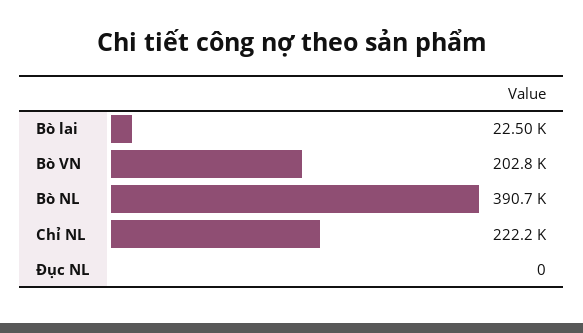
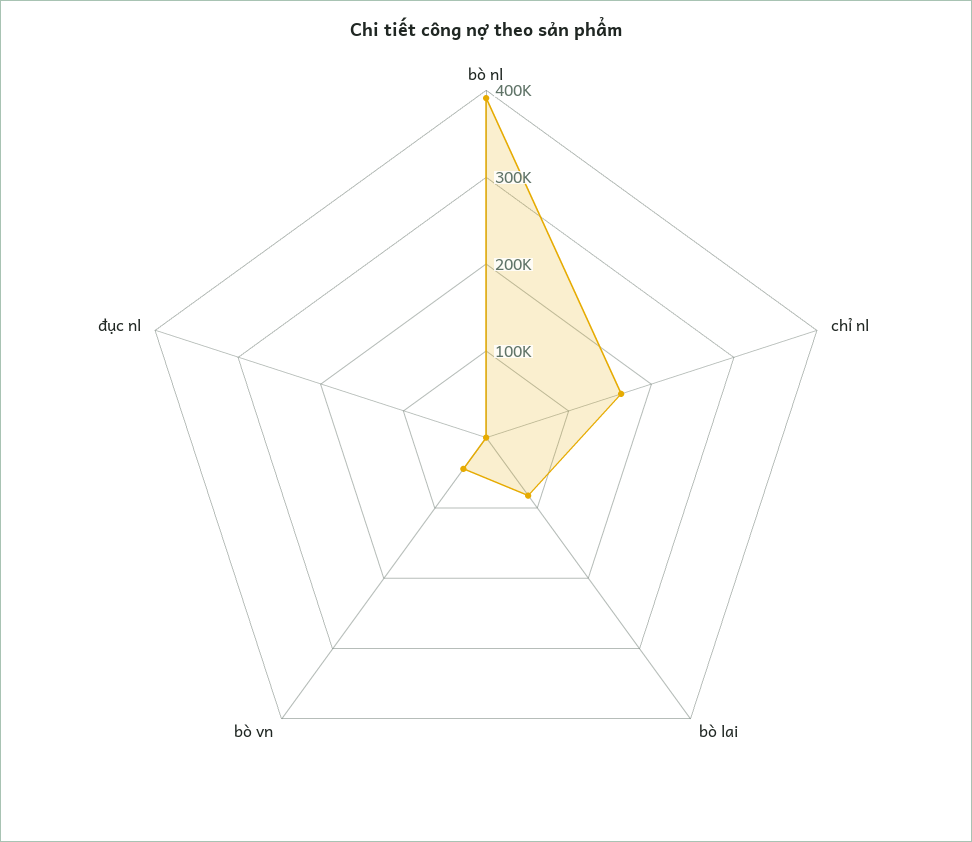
Bò lai: 22500 -> 80000
Bò VN: 202800 -> 40000
Chỉ NL: 222200 -> 160000

